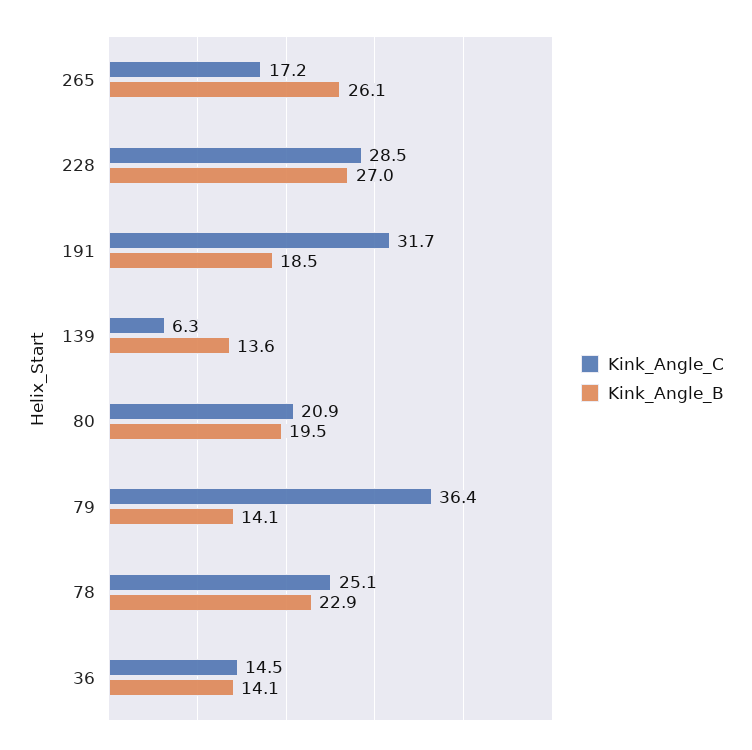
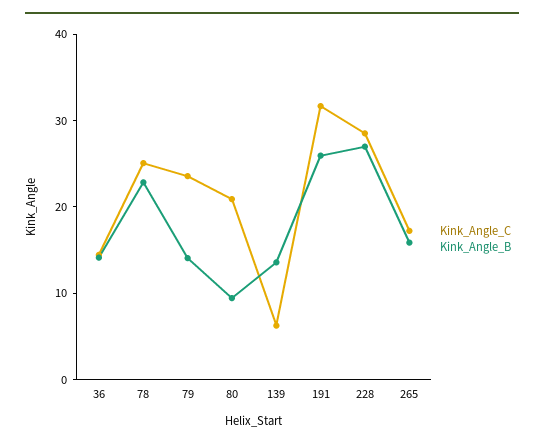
Kink_Angle_B, 265: 26.1 -> 16
Kink_Angle_B, 191: 18.5 -> 26
Kink_Angle_B, 80: 19.5 -> 10
Kink_Angle_C, 79: 36.4 -> 24

